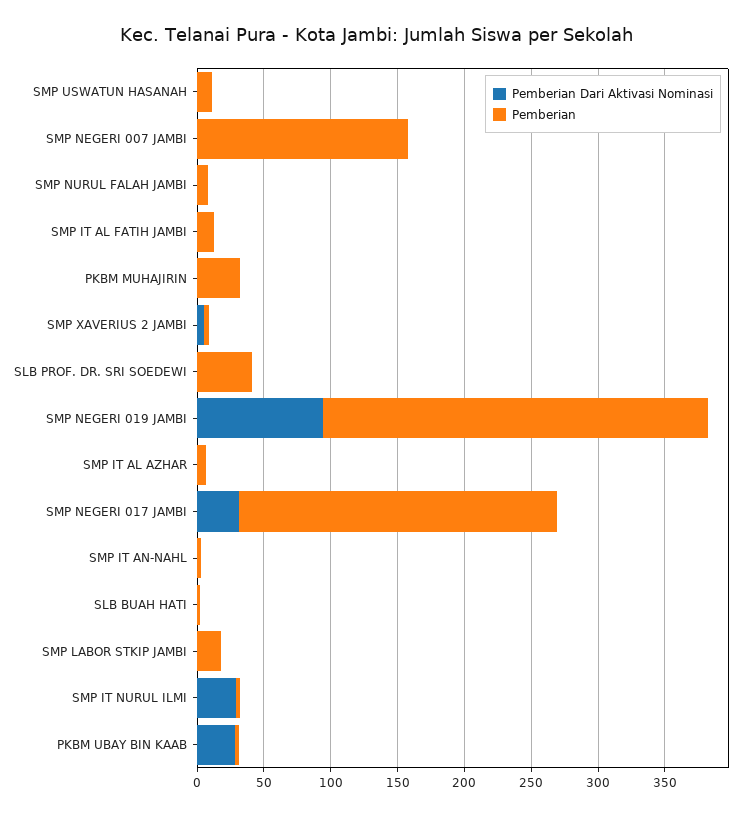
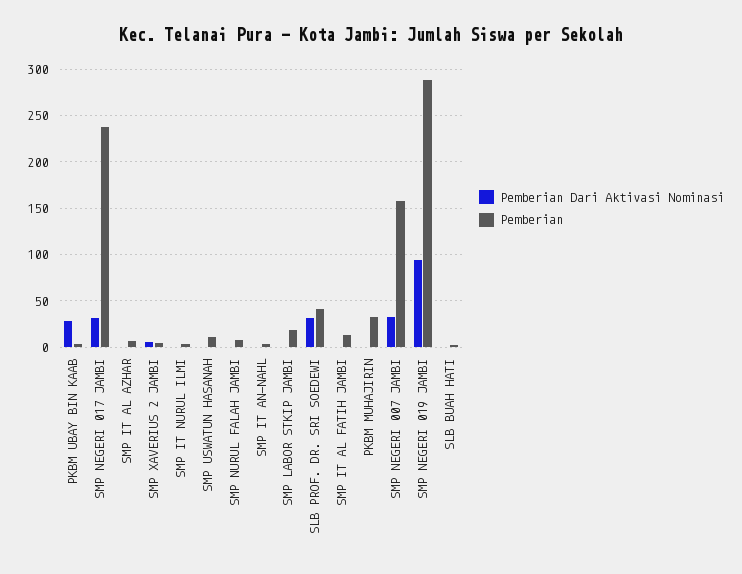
Pemberian Dari Aktivasi Nominasi, SMP NEGERI 007 JAMBI: 0 -> 30
Pemberian Dari Aktivasi Nominasi, SLB PROF. DR. SRI SOEDEWI: 0 -> 30
Pemberian Dari Aktivasi Nominasi, SMP IT NURUL ILMI: 30 -> 0

